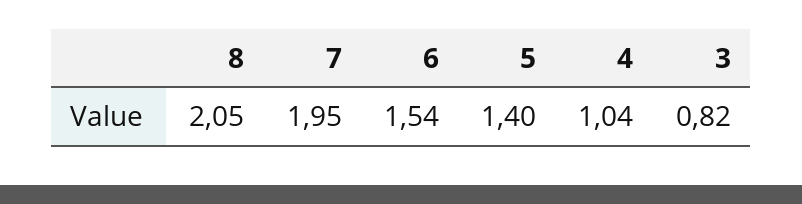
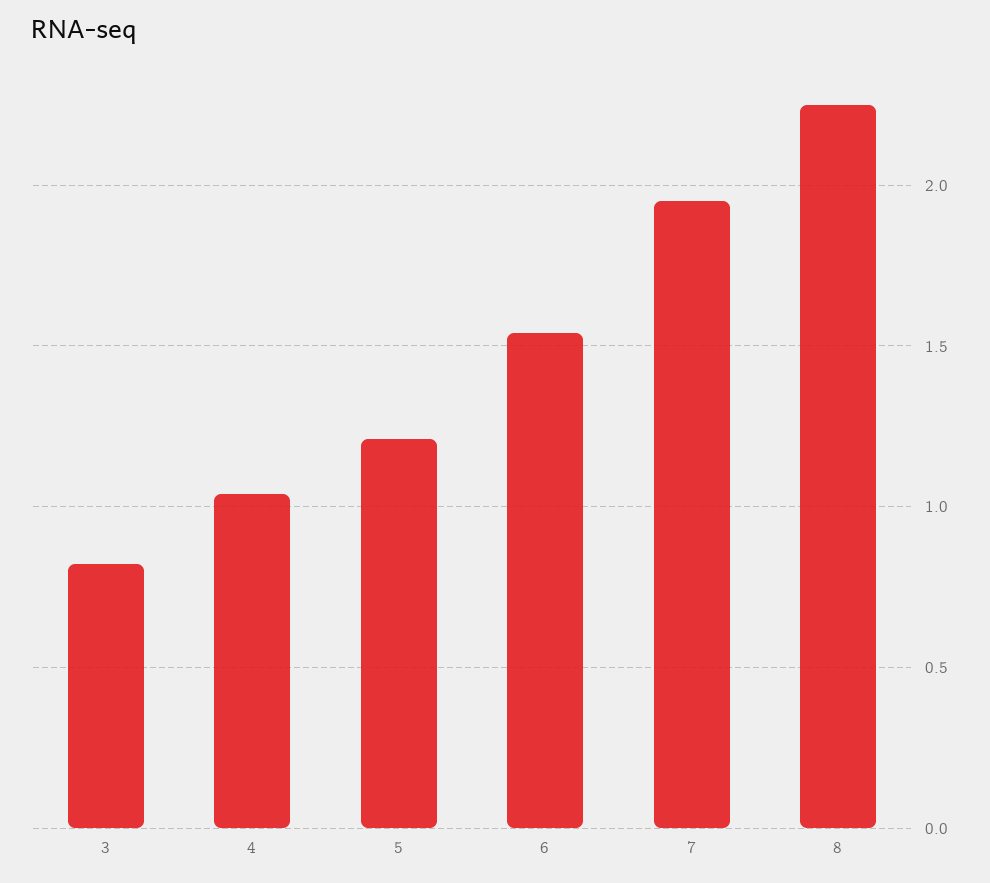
8: 2.05 -> 2.25
5: 1.4 -> 1.2

